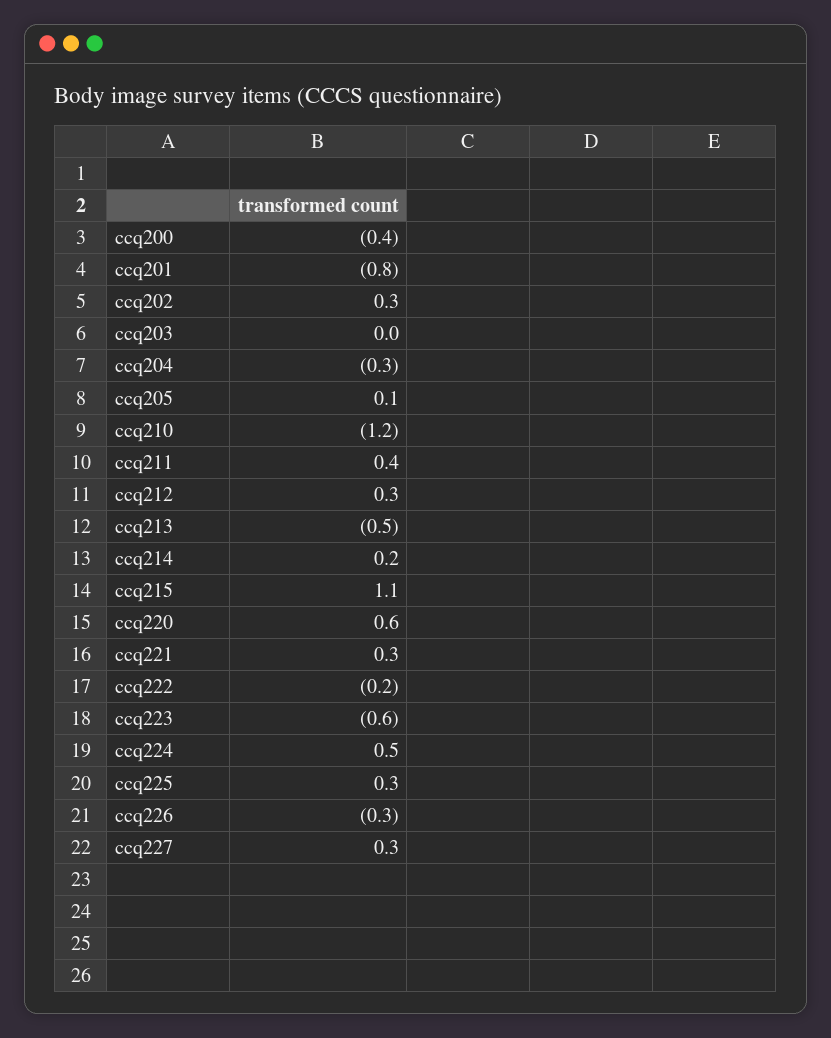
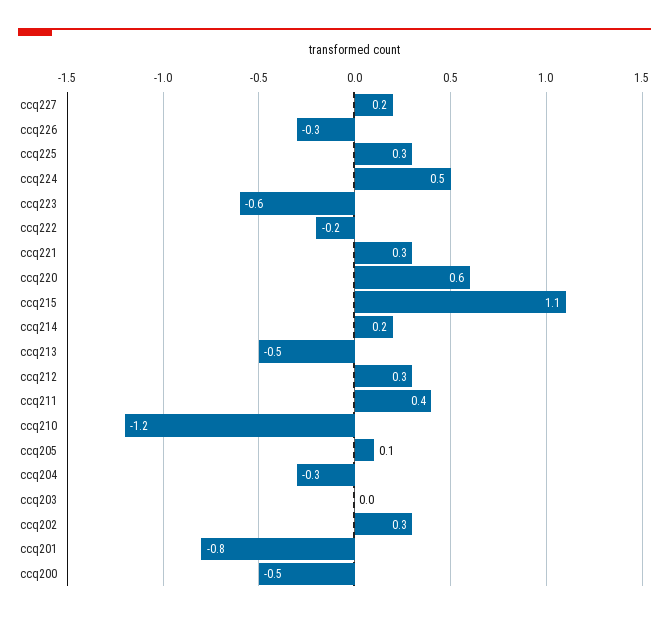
ccq200: -0.4 -> -0.5
ccq227: 0.3 -> 0.2

